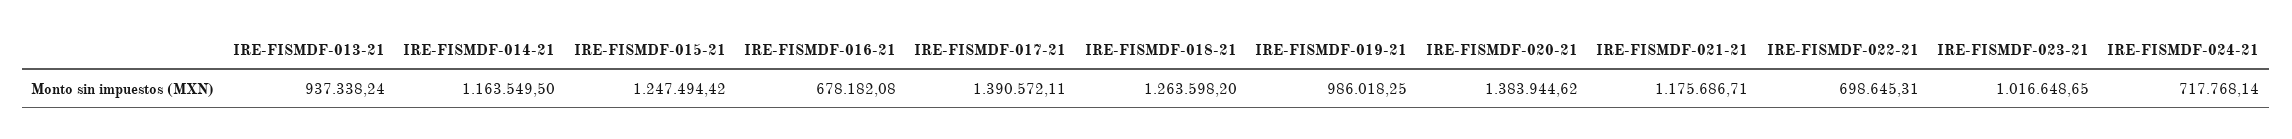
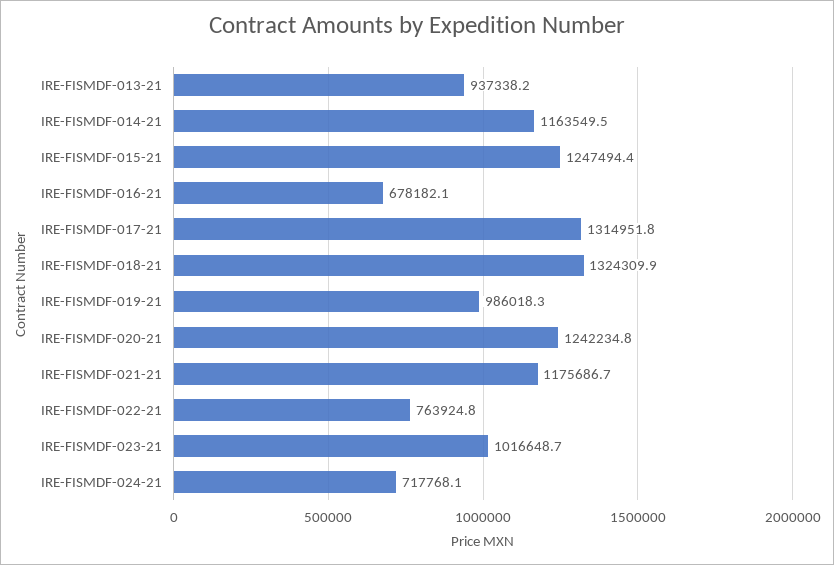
IRE-FISMDF-017-21: 1390572.11 -> 1314951.8
IRE-FISMDF-018-21: 1263598.2 -> 1324309.9
IRE-FISMDF-020-21: 1383944.62 -> 1242234.8
IRE-FISMDF-022-21: 698645.31 -> 763924.8

